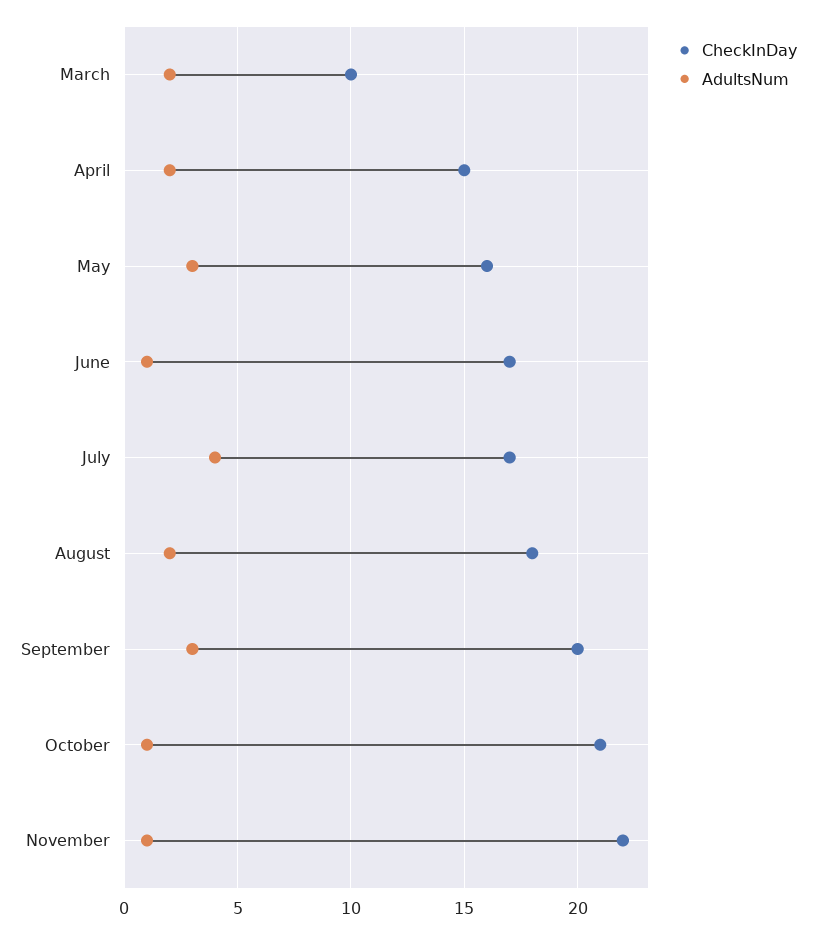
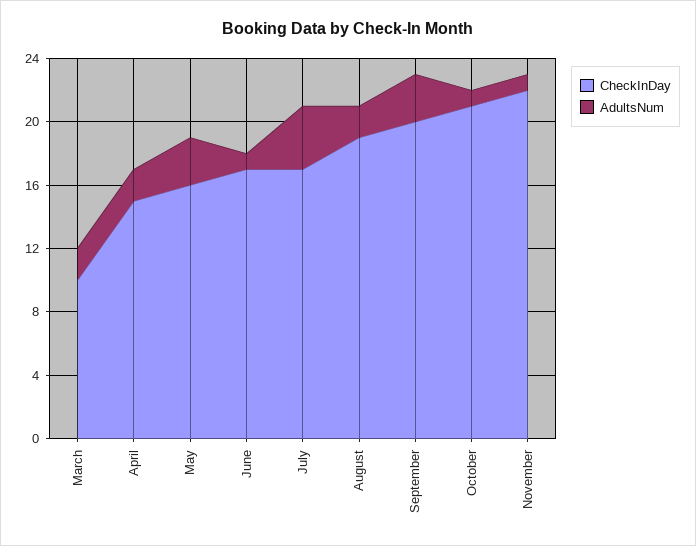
CheckInDay, August: 18 -> 19

